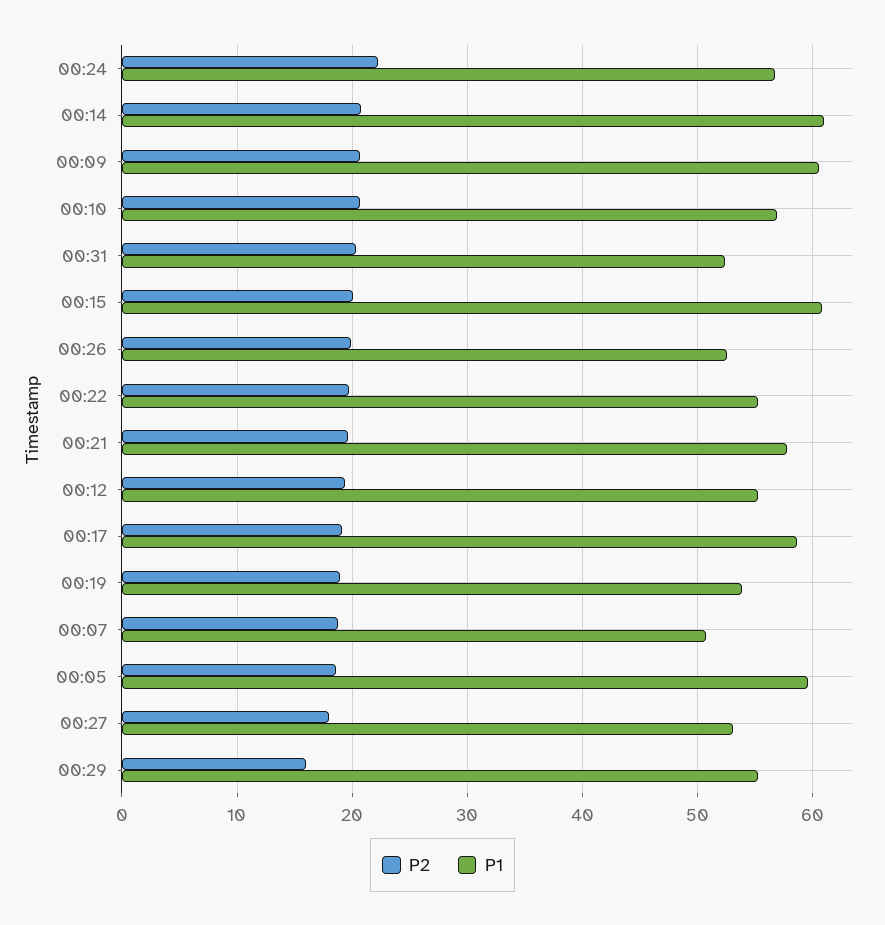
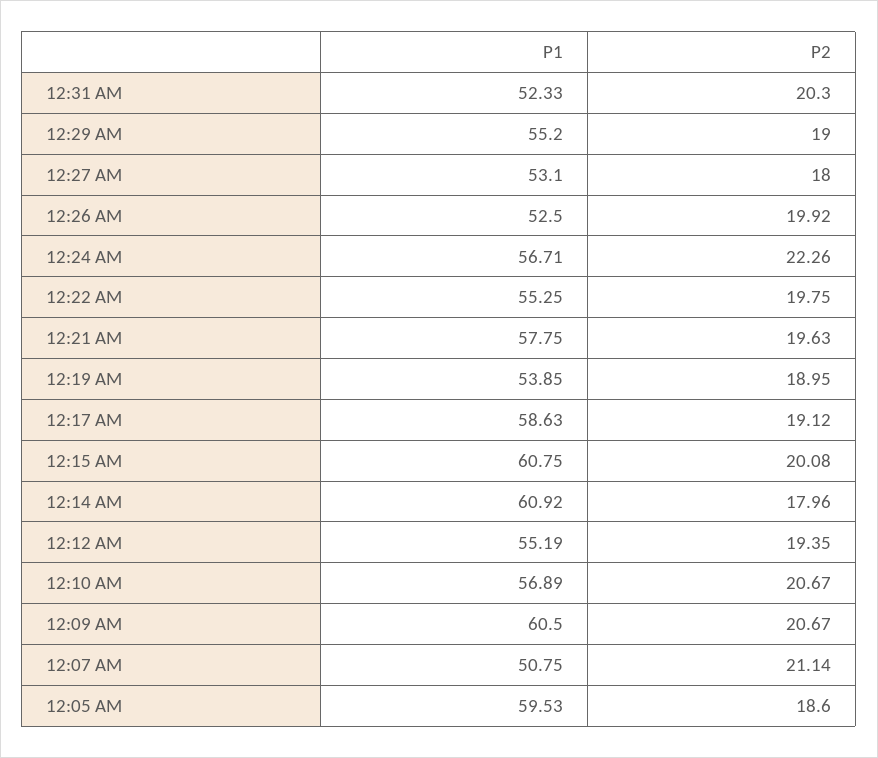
P2, 00:14: 21 -> 17.96
P2, 00:07: 19 -> 21.14
P2, 00:29: 16 -> 19

